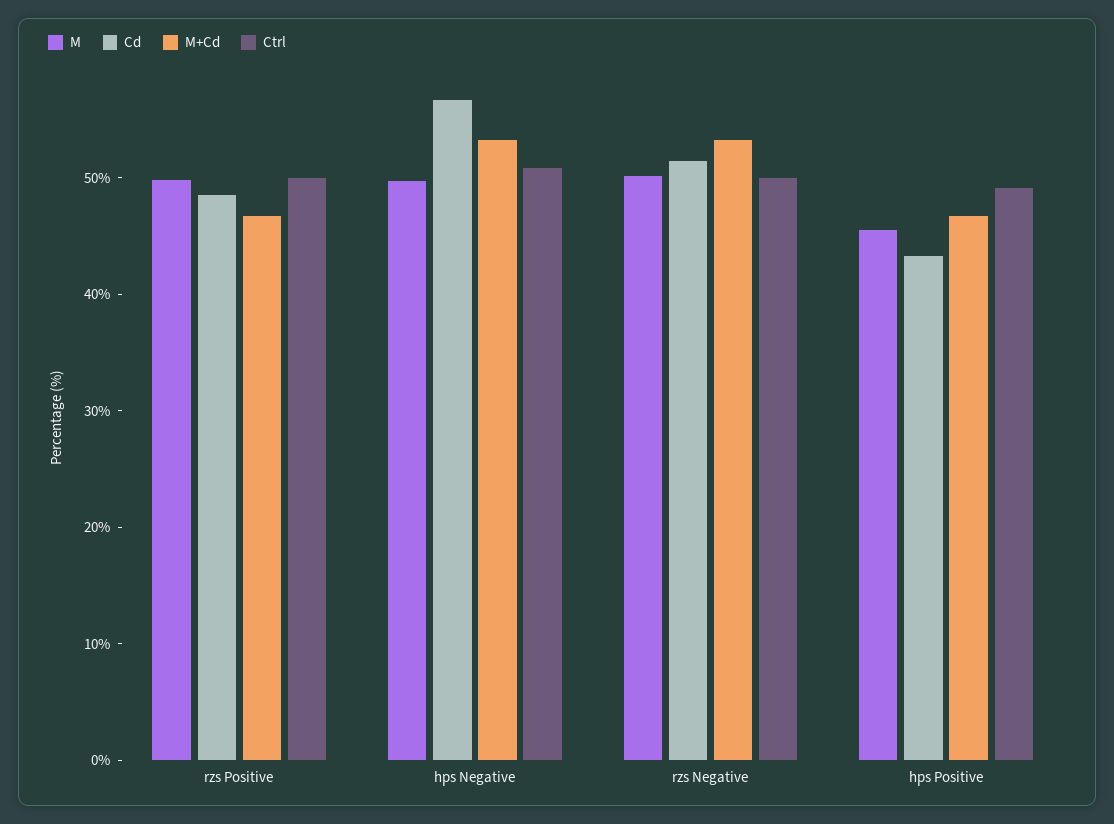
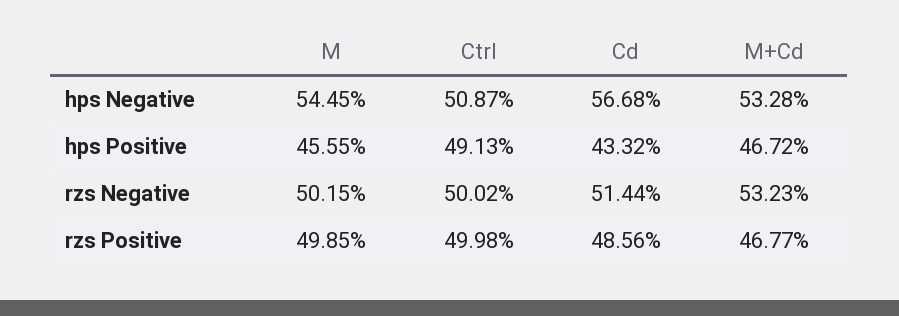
M, hps Negative: 50 -> 54.45

